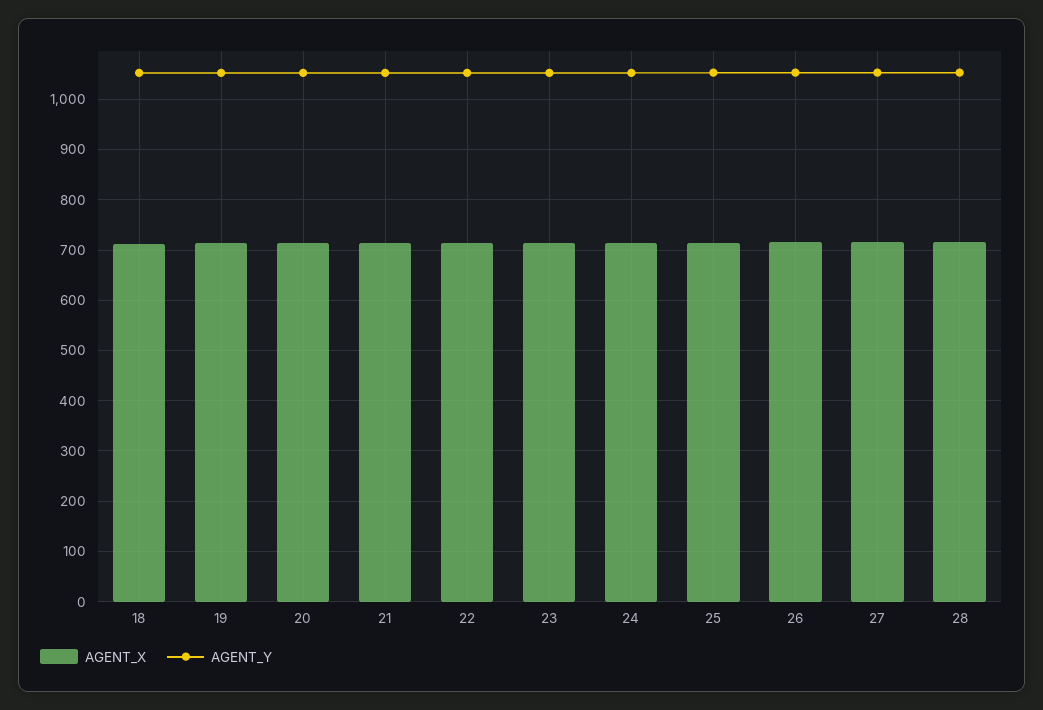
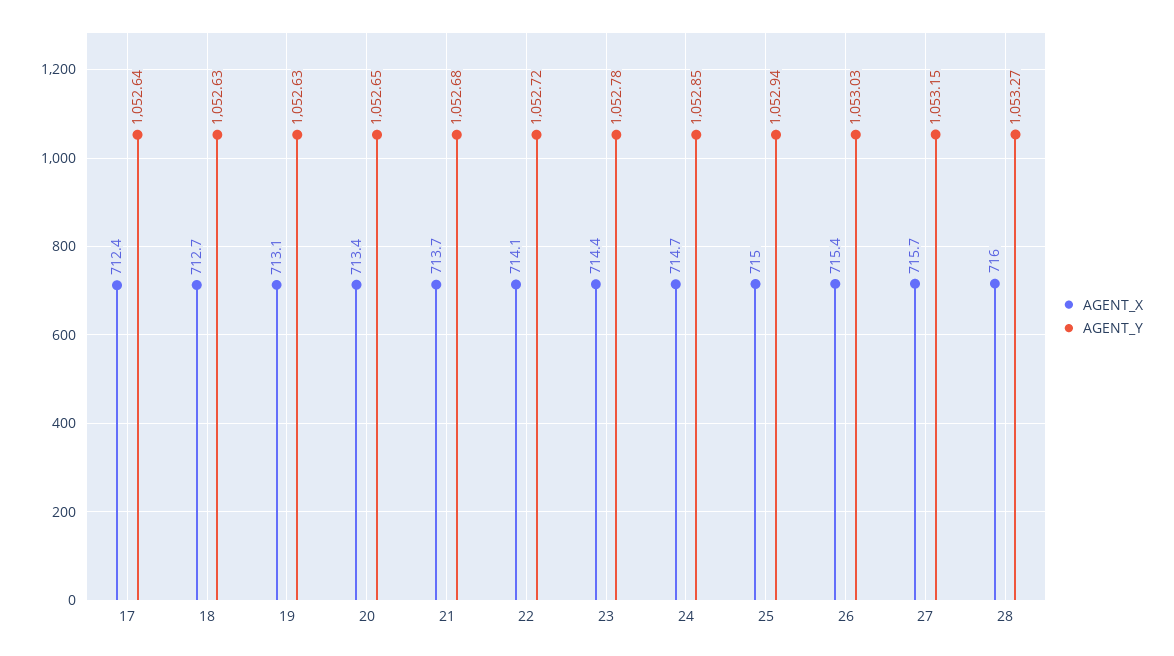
AGENT_X, 17: none -> 712.4
AGENT_Y, 17: none -> 1052.64

